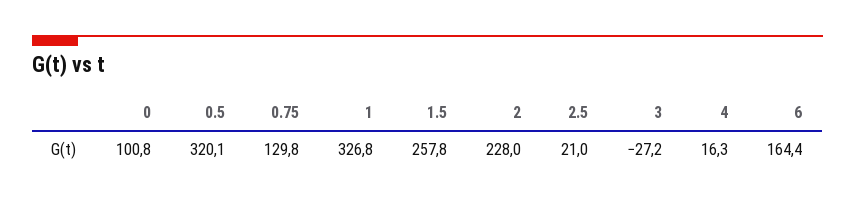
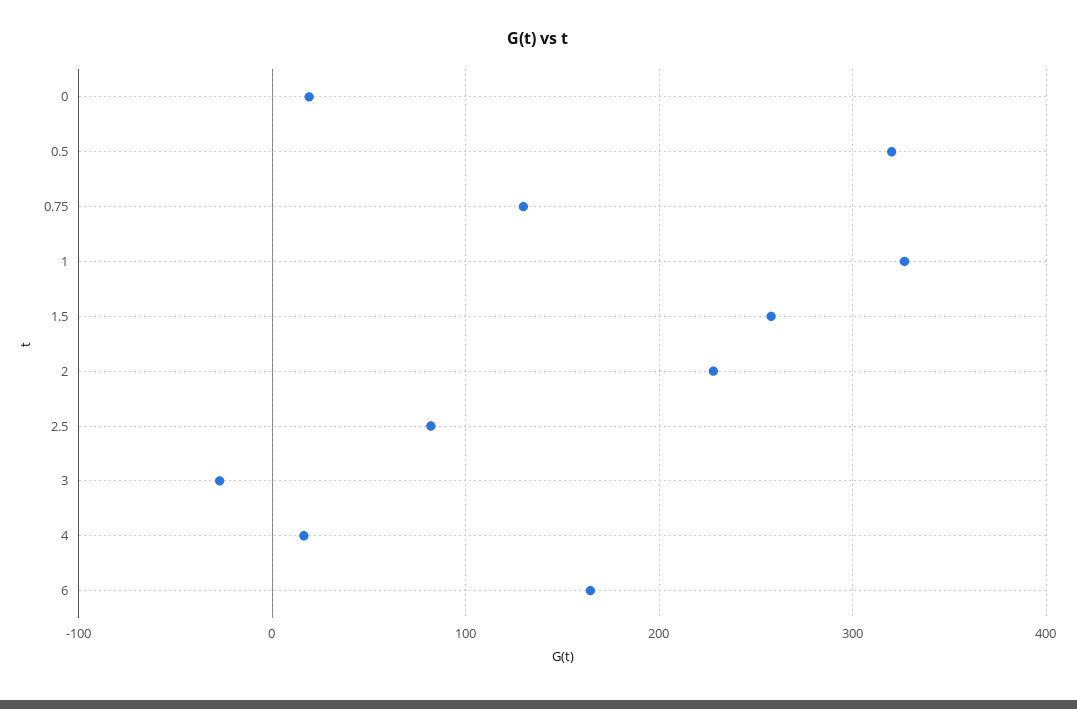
0: 100.8 -> 20
2.5: 21 -> 80

